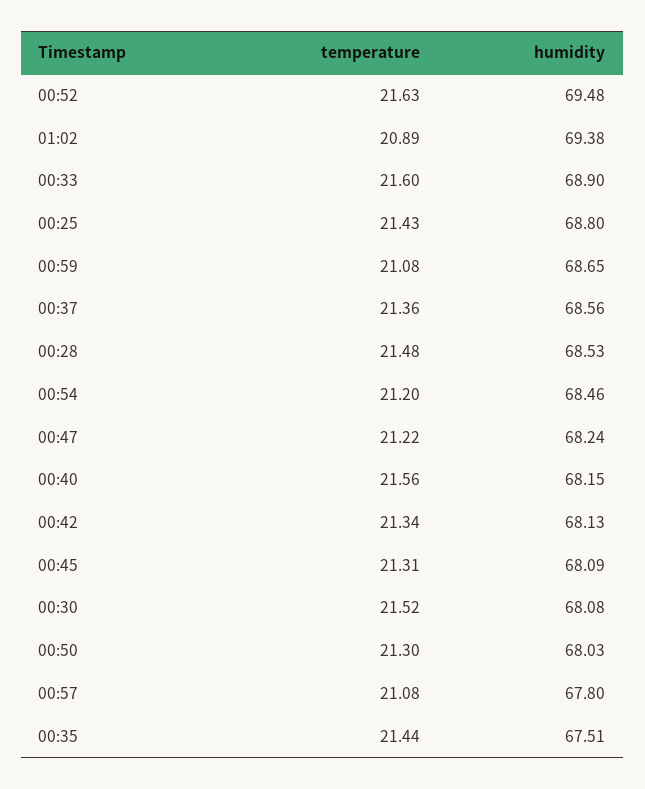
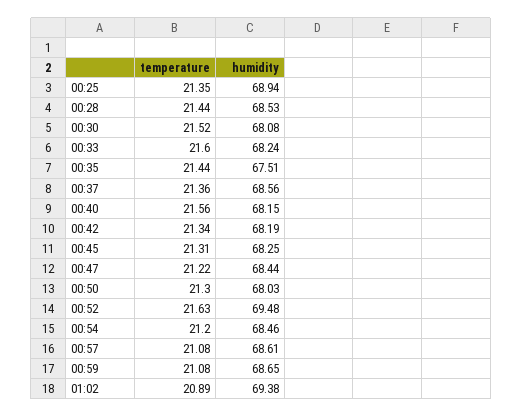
humidity, 00:33: 68.9 -> 68.24
temperature, 00:25: 21.43 -> 21.35
humidity, 00:25: 68.8 -> 68.94
temperature, 00:28: 21.48 -> 21.44
humidity, 00:47: 68.24 -> 68.44
humidity, 00:42: 68.13 -> 68.19
humidity, 00:45: 68.09 -> 68.25
humidity, 00:57: 67.8 -> 68.61

